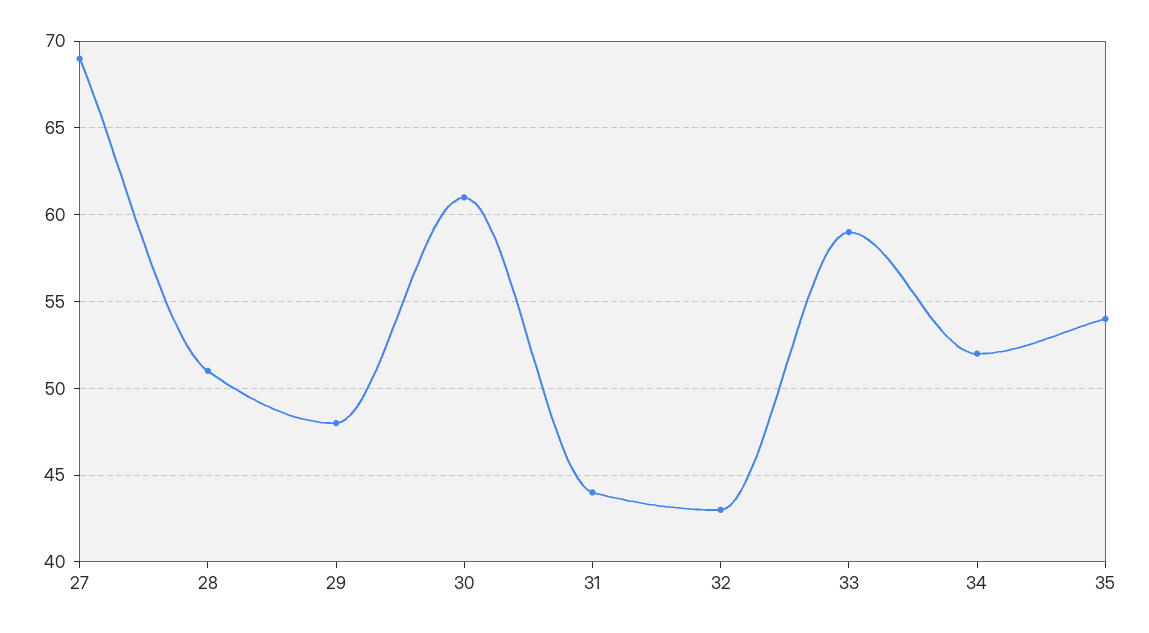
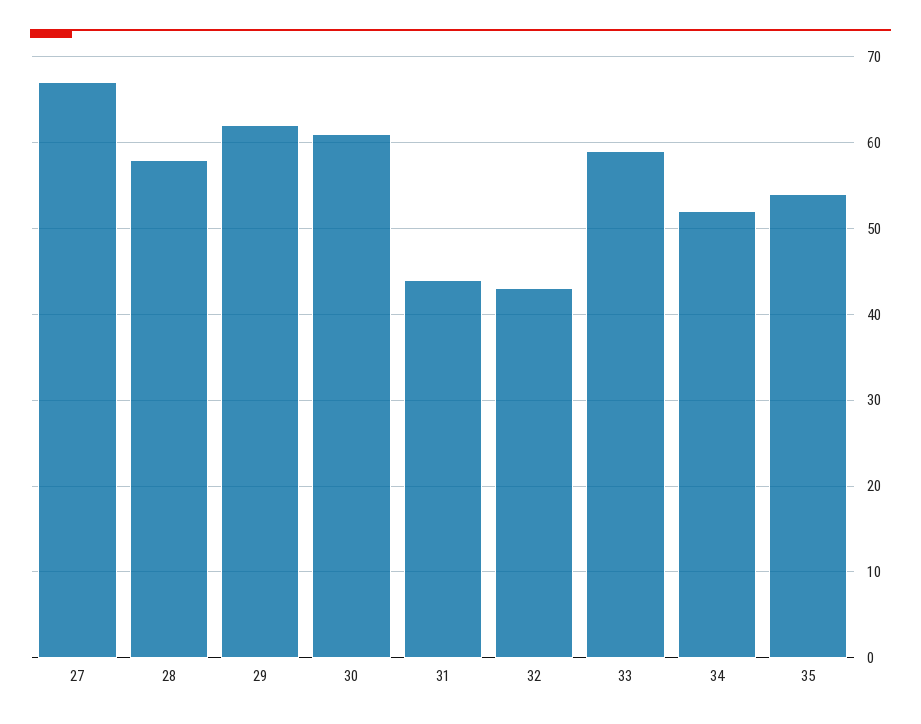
27: 69 -> 67
28: 51 -> 58
29: 48 -> 62

